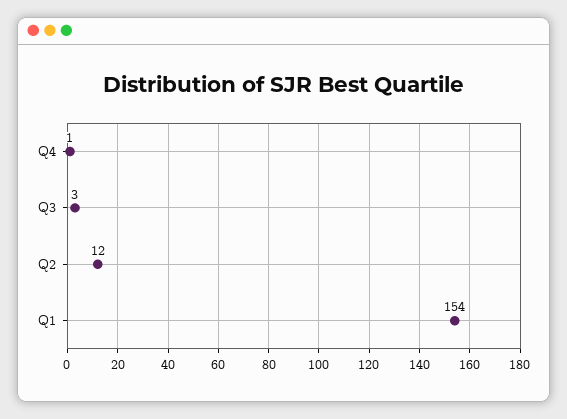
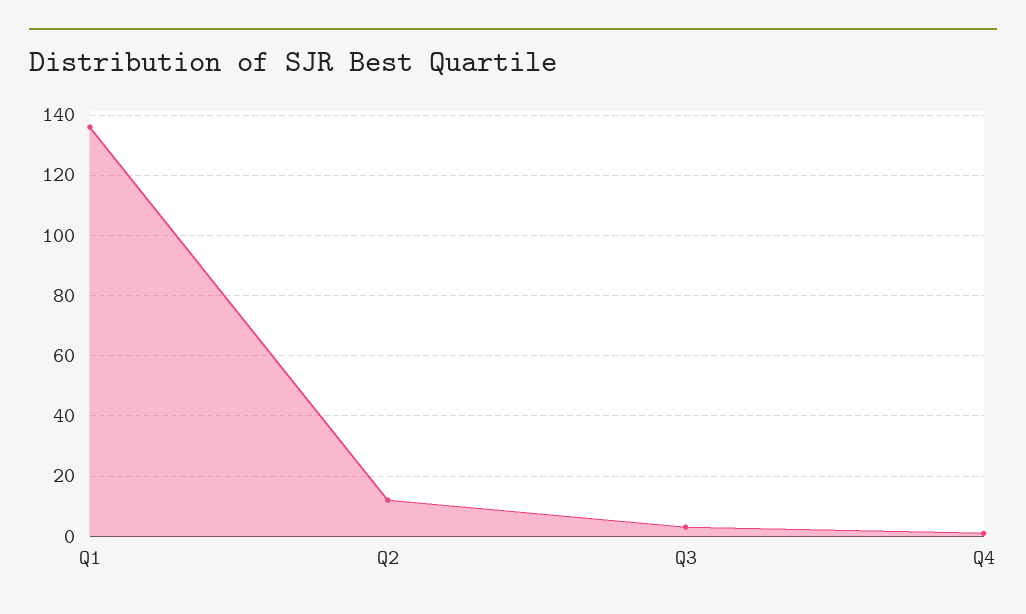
Q1: 154 -> 135

